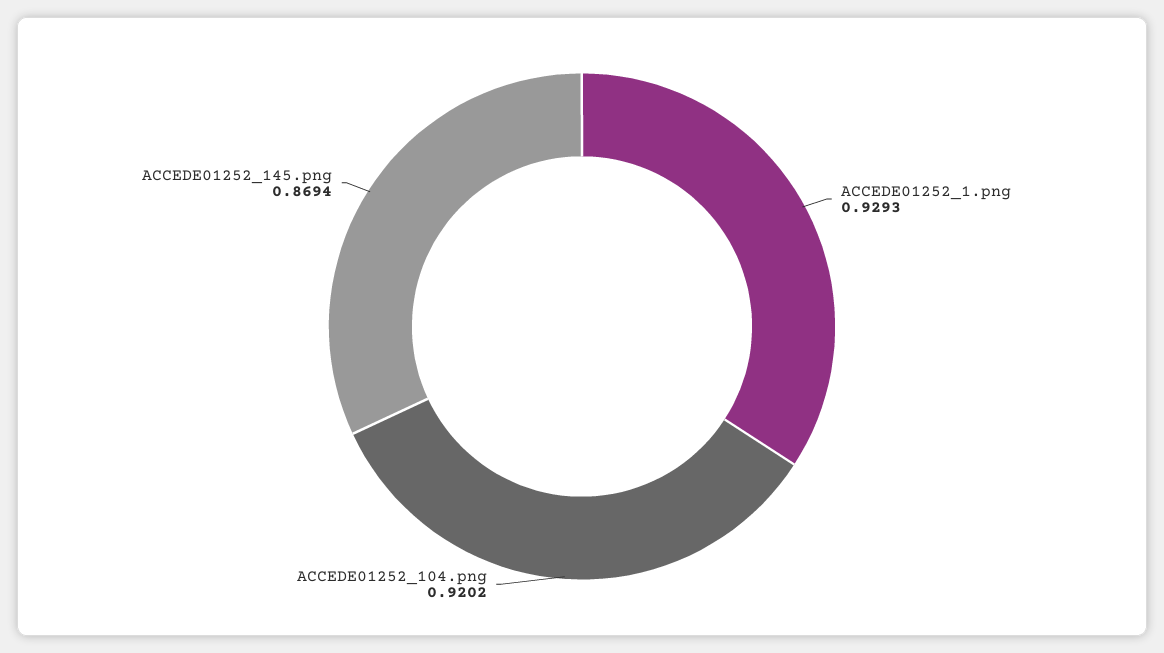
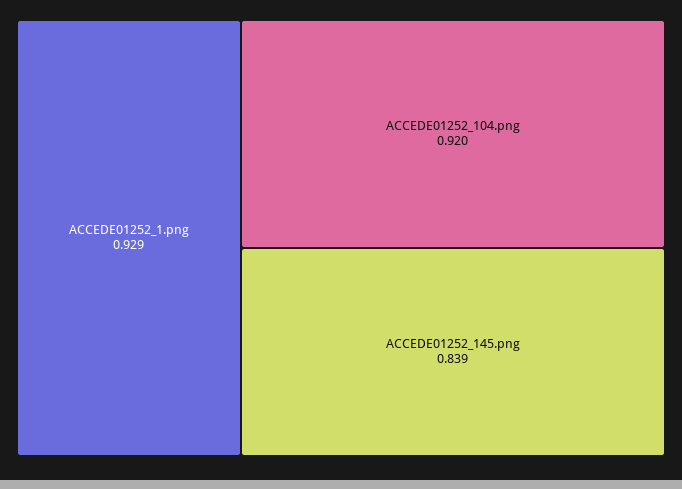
ACCEDE01252_145.png: 0.8694 -> 0.839

